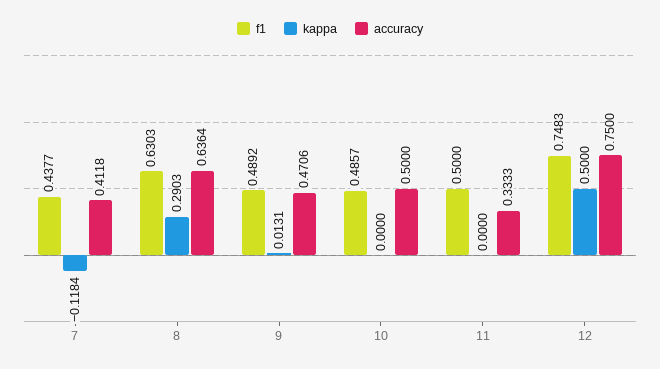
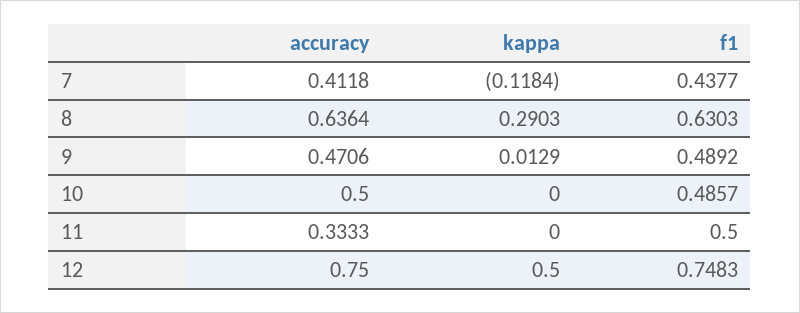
kappa, 9: 0.0131 -> 0.0129

